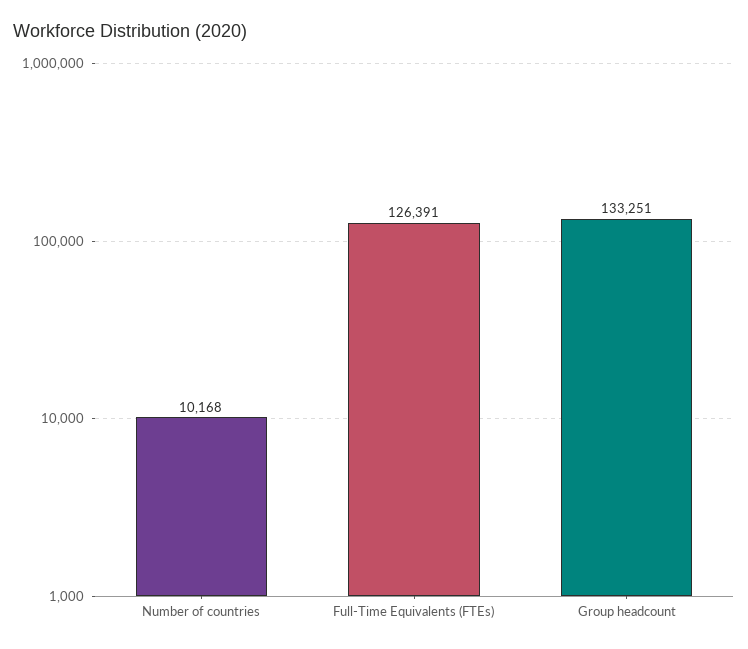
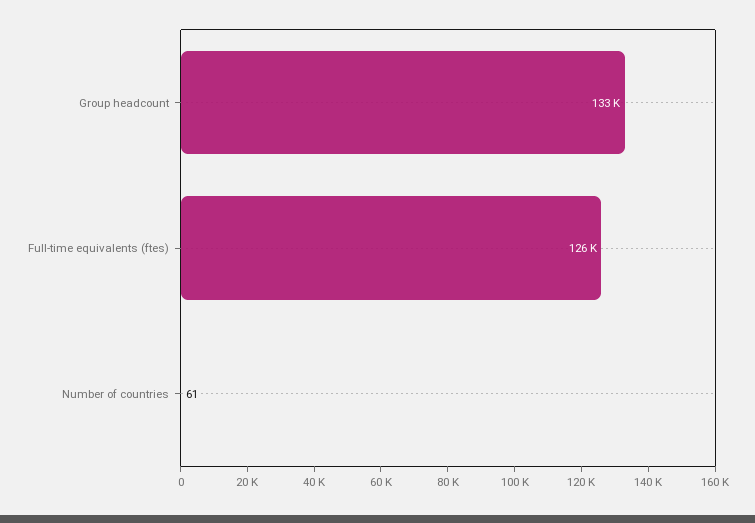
Number of countries: 10168 -> 61

